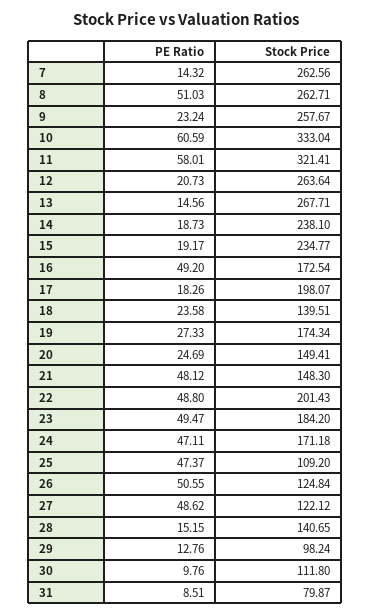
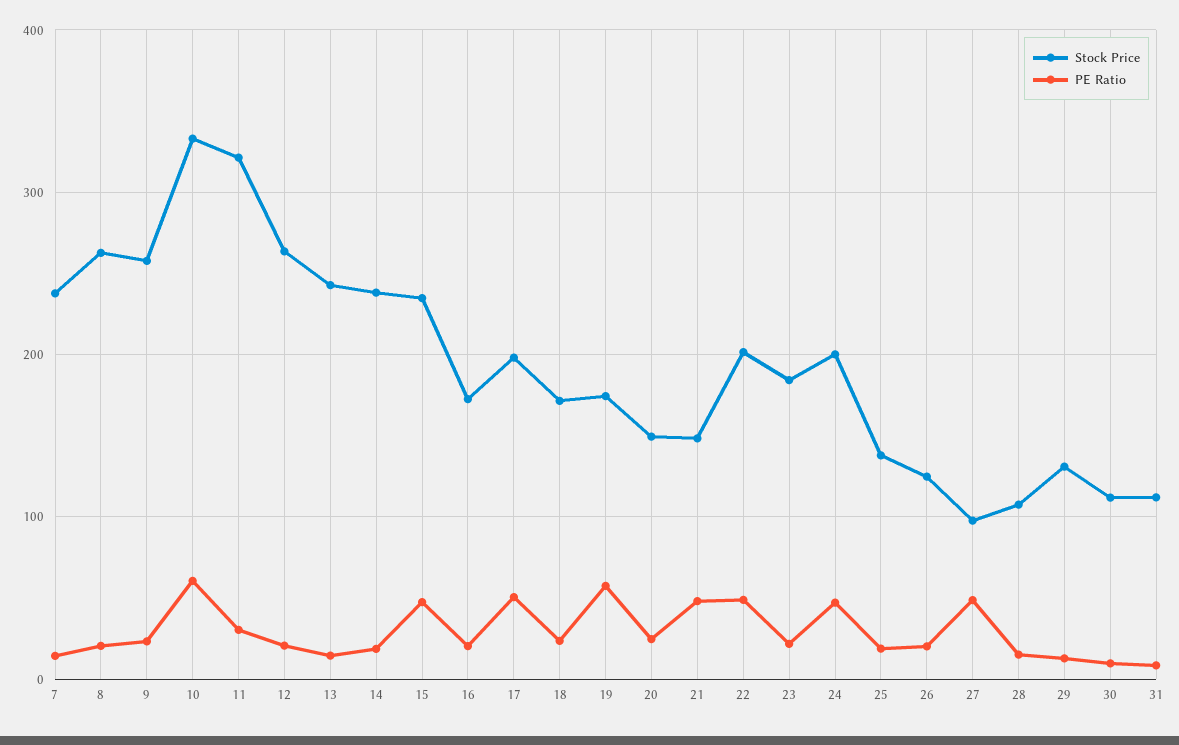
Stock Price, 7: 262.56 -> 240
PE Ratio, 8: 51.03 -> 20
PE Ratio, 11: 58.01 -> 30
Stock Price, 13: 267.71 -> 240
PE Ratio, 15: 19.17 -> 50
PE Ratio, 16: 49.2 -> 20
PE Ratio, 17: 18.26 -> 50
Stock Price, 18: 139.51 -> 170
PE Ratio, 19: 27.33 -> 60
PE Ratio, 23: 49.47 -> 20
Stock Price, 24: 171.18 -> 200
PE Ratio, 25: 47.37 -> 20
Stock Price, 25: 109.2 -> 140
PE Ratio, 26: 50.55 -> 20
Stock Price, 27: 122.12 -> 100
Stock Price, 28: 140.65 -> 110
Stock Price, 29: 98.24 -> 130
Stock Price, 31: 79.87 -> 110

